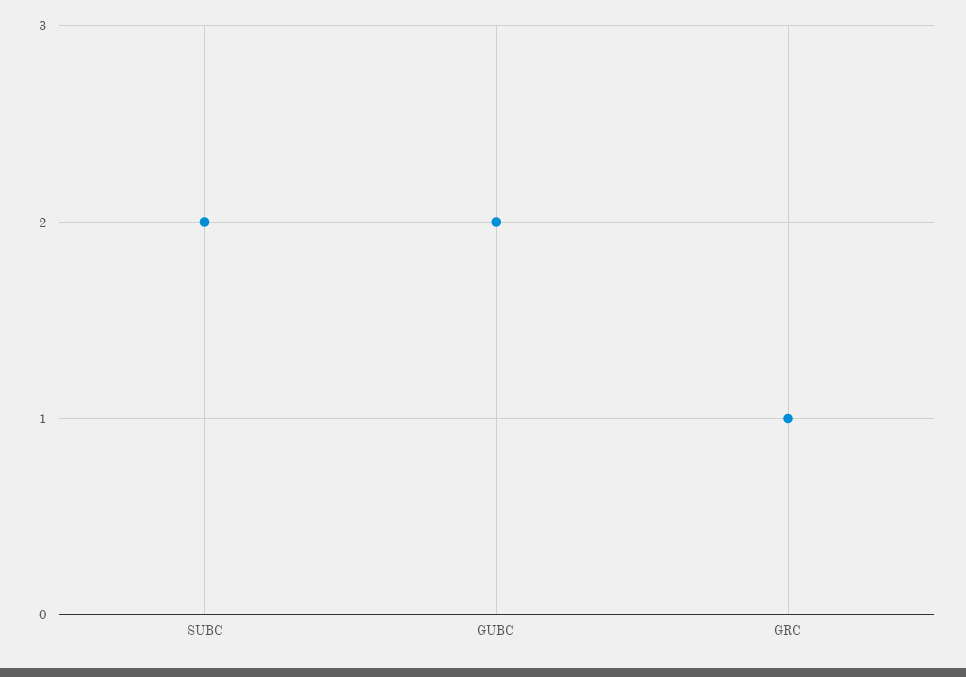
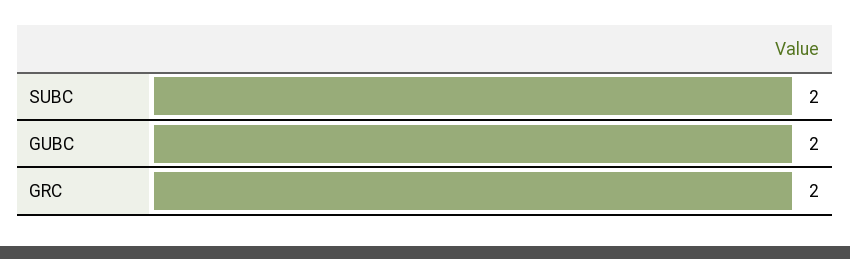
GRC: 1 -> 2

